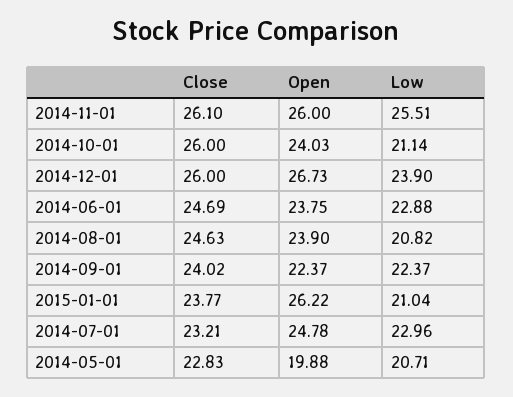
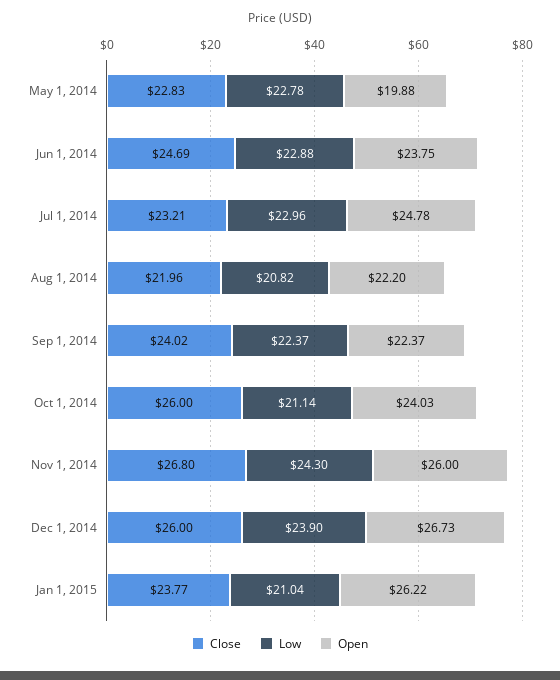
Close, 2014-11-01: 26.1 -> 26.8
Low, 2014-11-01: 25.51 -> 24.3
Close, 2014-08-01: 24.63 -> 21.96
Open, 2014-08-01: 23.9 -> 22.2
Low, 2014-05-01: 20.71 -> 22.78

